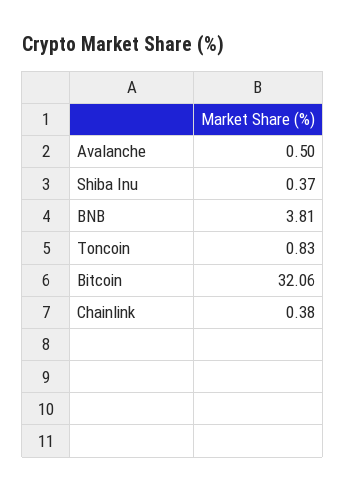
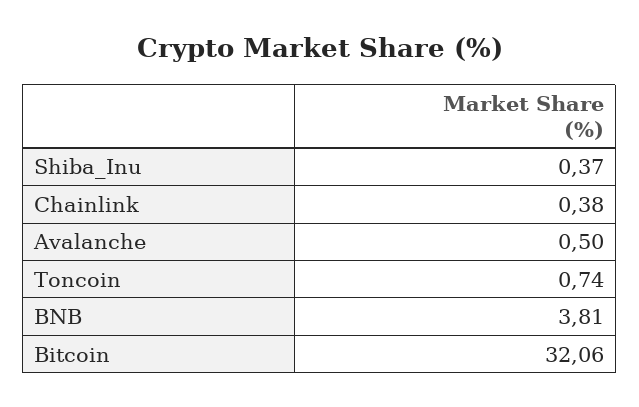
Toncoin: 0.83 -> 0.74

